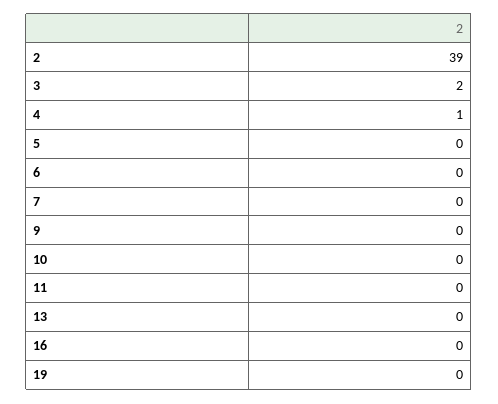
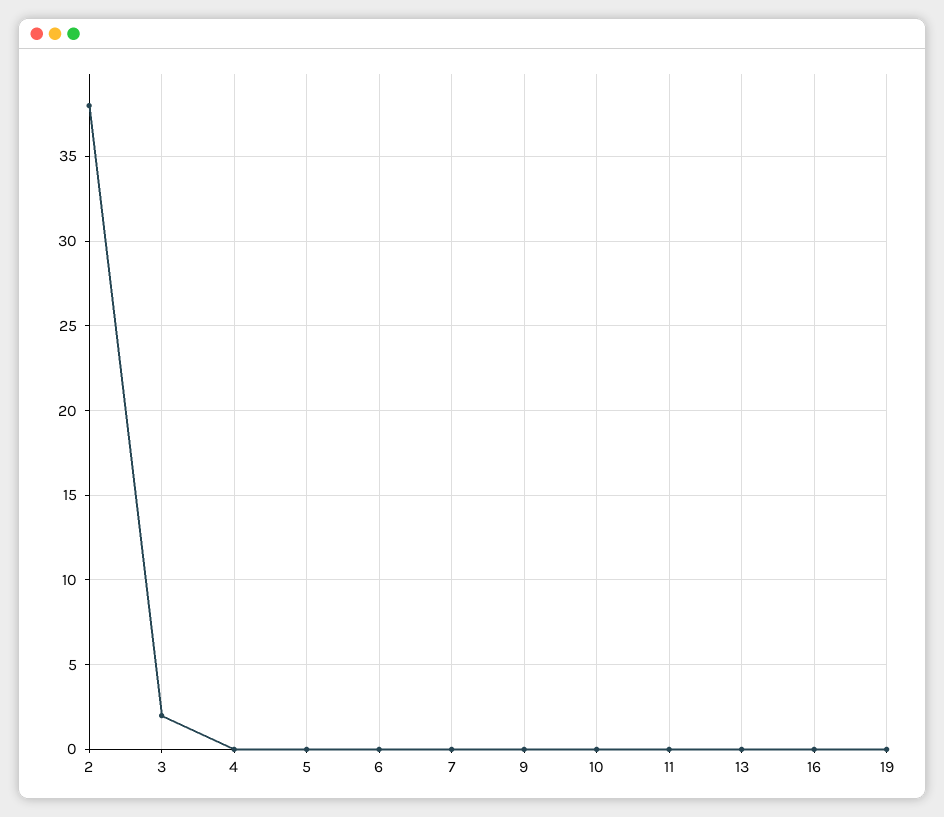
2: 39 -> 38
4: 1 -> 0

